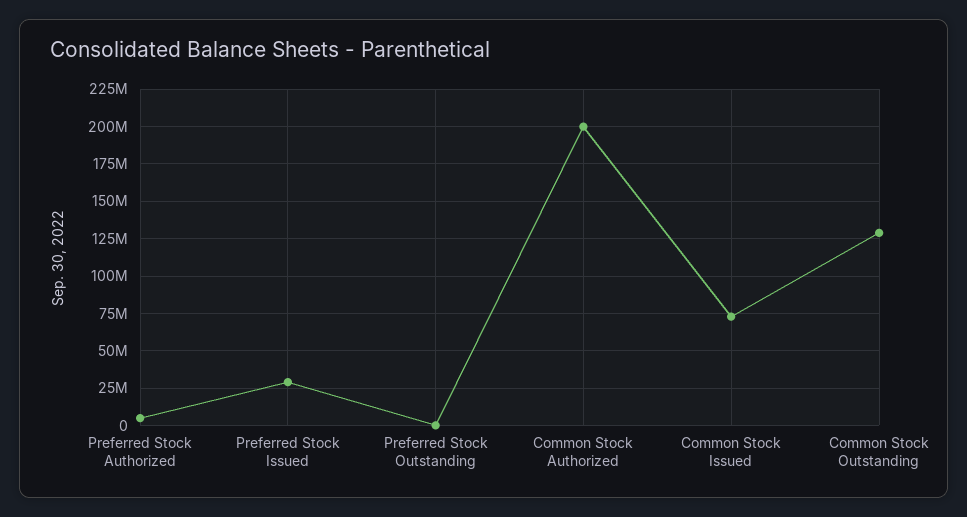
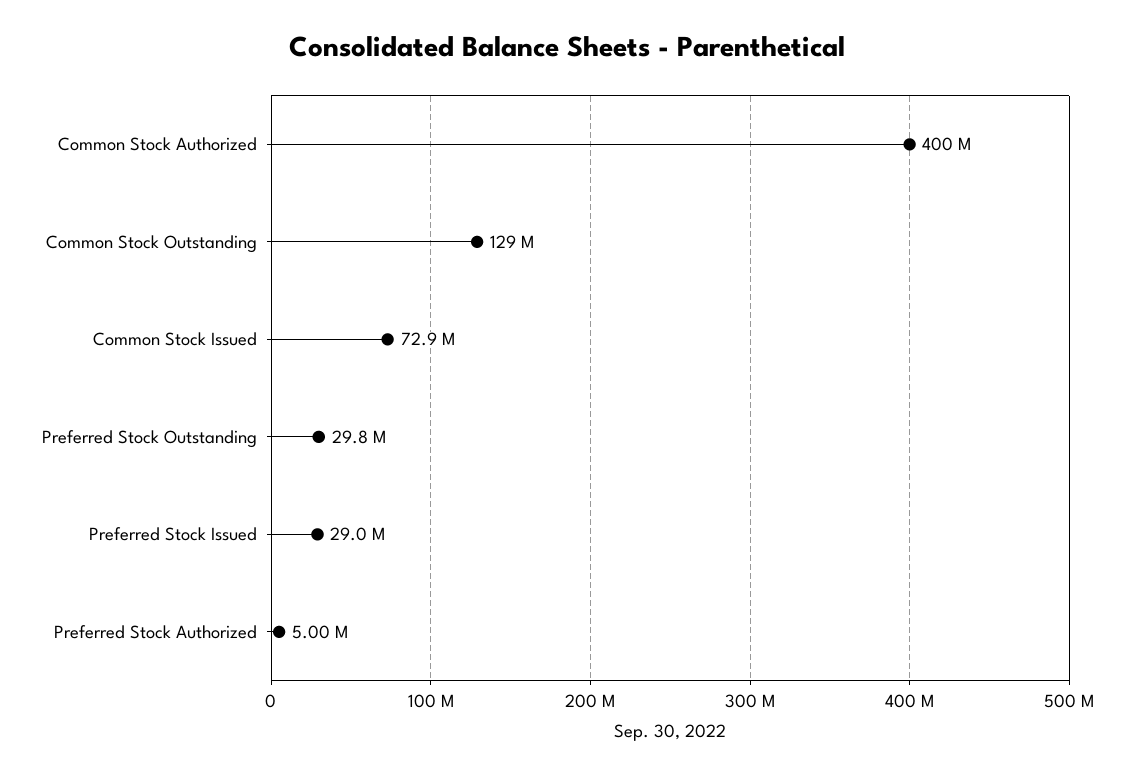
Preferred Stock Outstanding: 0 -> 29800000
Common Stock Authorized: 200000000 -> 400000000

